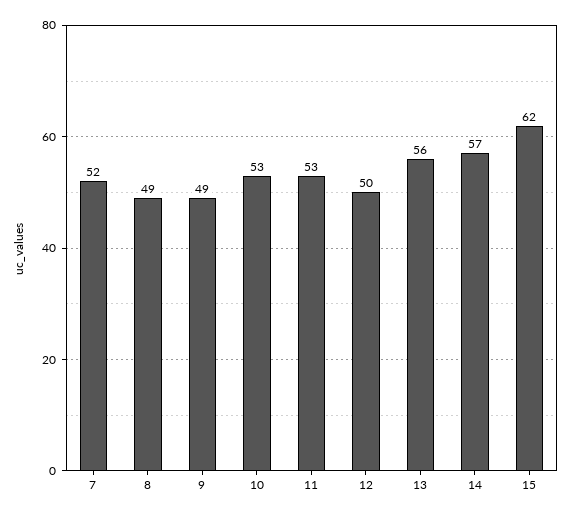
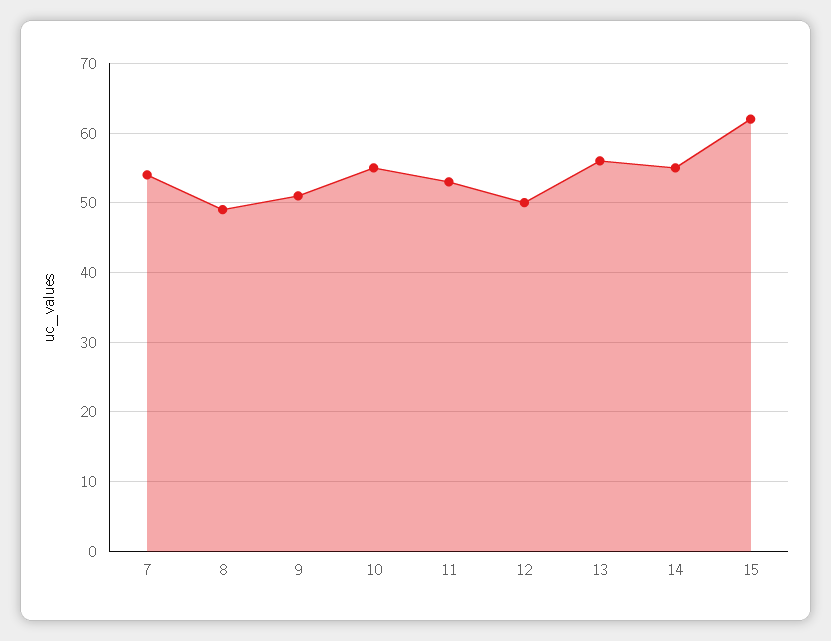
7: 52 -> 54
9: 49 -> 51
10: 53 -> 55
14: 57 -> 55

